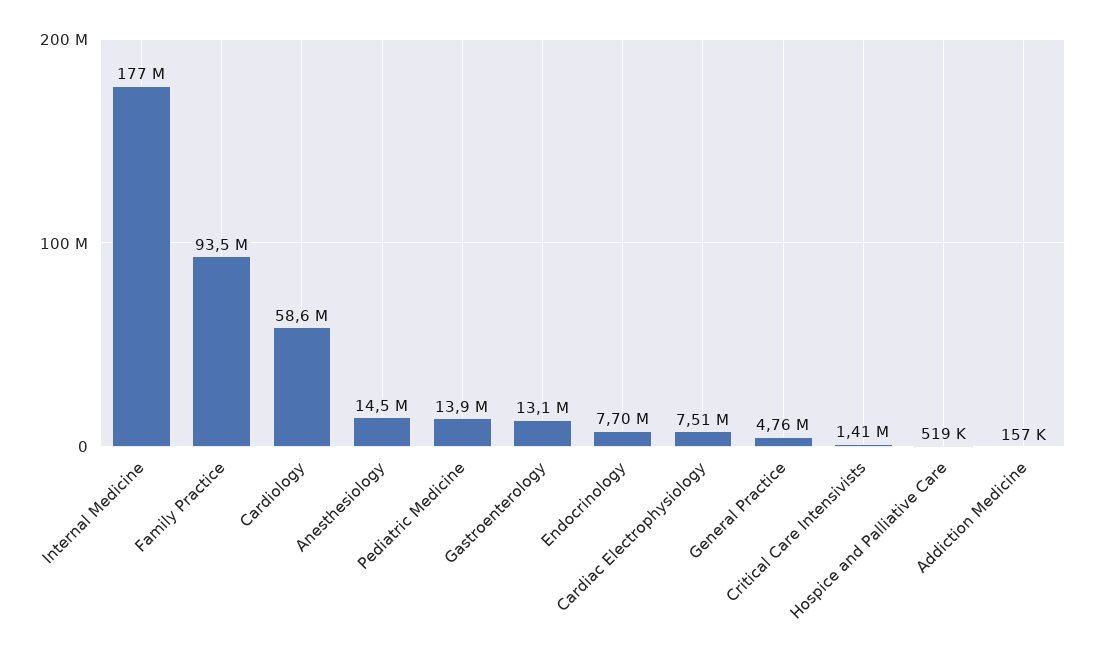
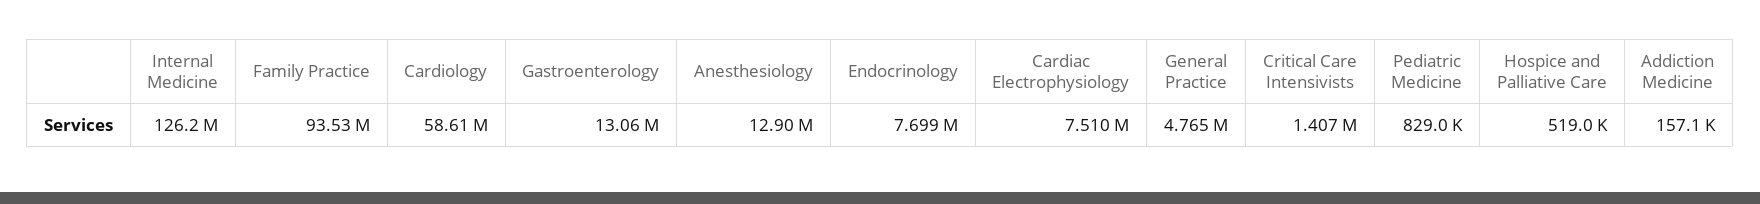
Internal Medicine: 177000000 -> 126200000
Anesthesiology: 14500000 -> 12900000
Pediatric Medicine: 13900000 -> 829000

